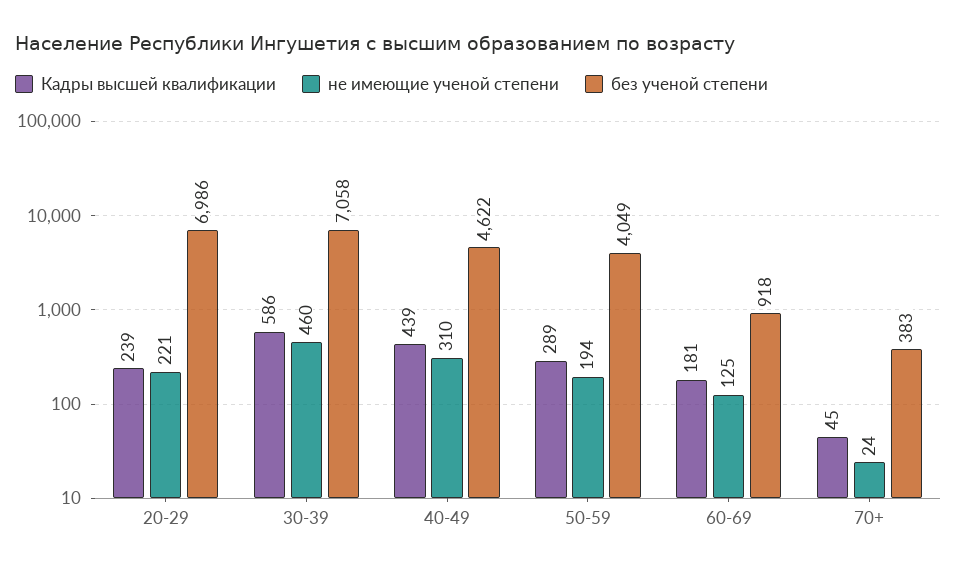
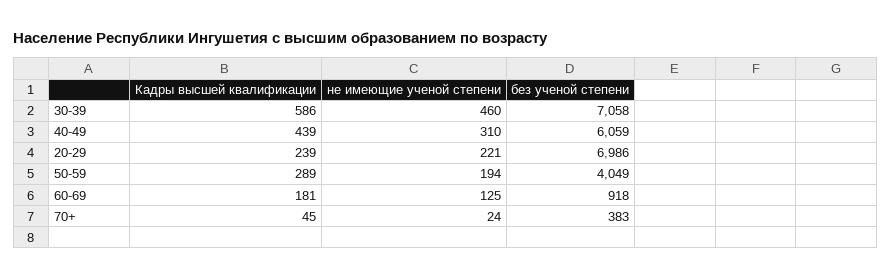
без ученой степени, 40-49: 4622 -> 6059

